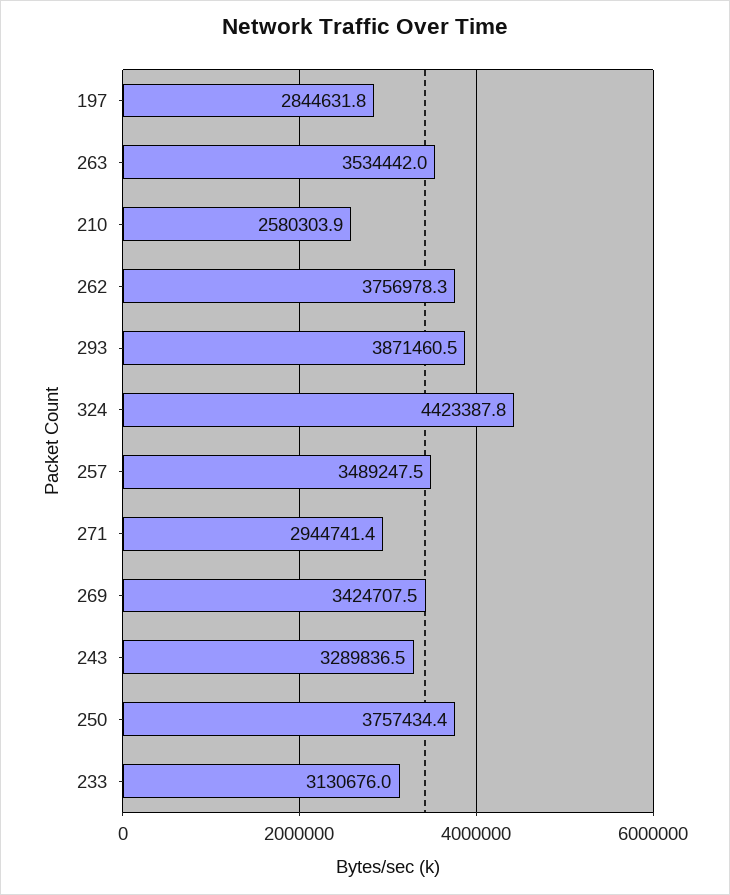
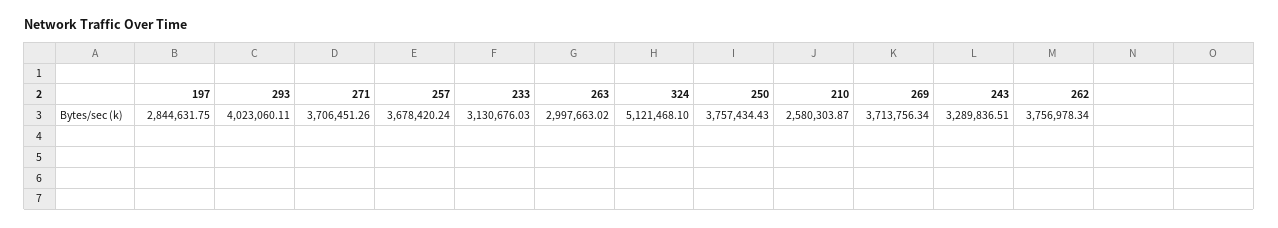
263: 3534442 -> 2997663.02
293: 3871460.5 -> 4023060.11
324: 4423387.8 -> 5121468.1
257: 3489247.5 -> 3678420.24
271: 2944741.4 -> 3706451.26
269: 3424707.5 -> 3713756.34

